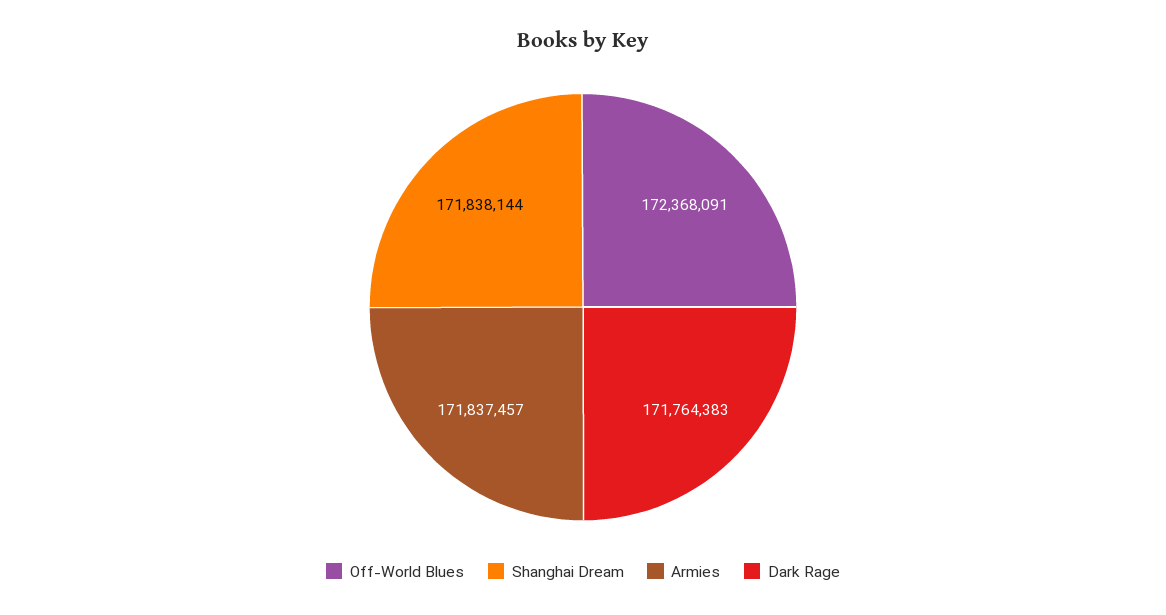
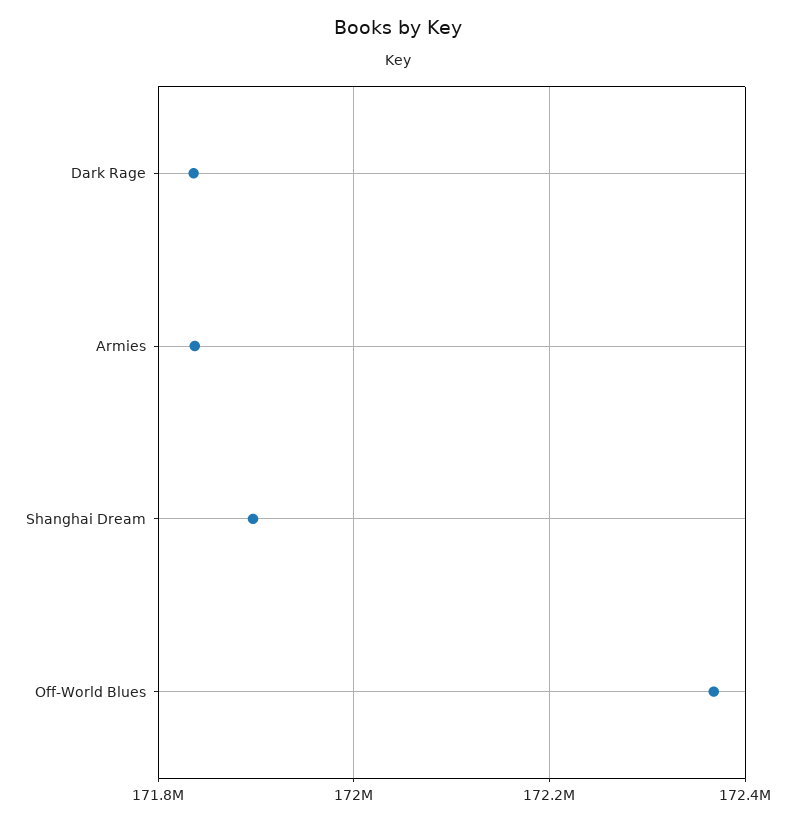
Shanghai Dream: 171838144 -> 171900000
Dark Rage: 171764383 -> 171840000

